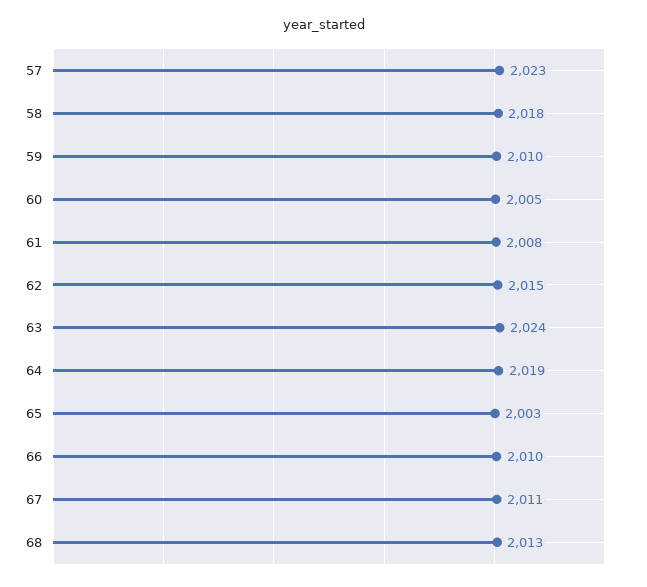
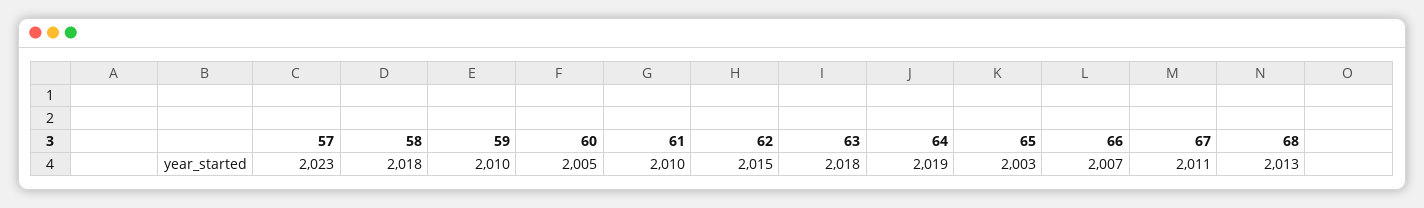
61: 2008 -> 2010
63: 2024 -> 2018
66: 2010 -> 2007

